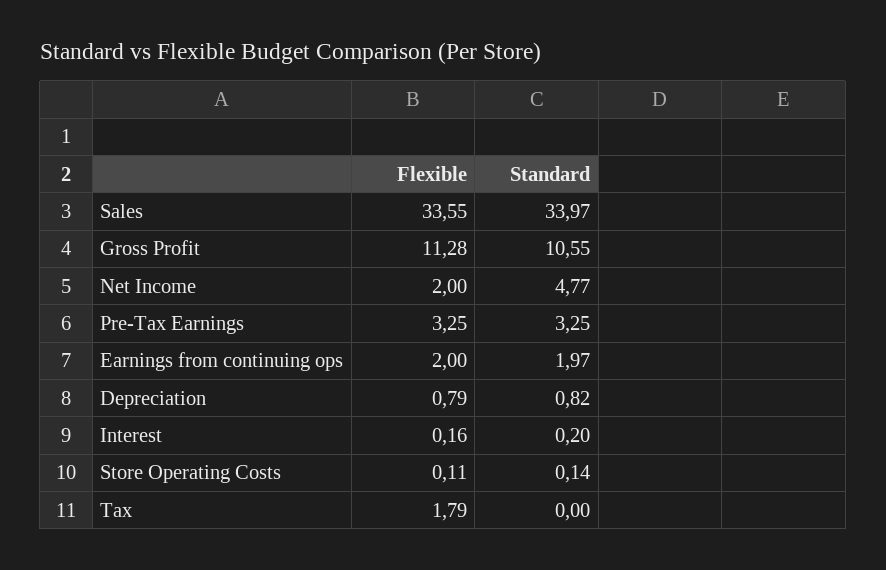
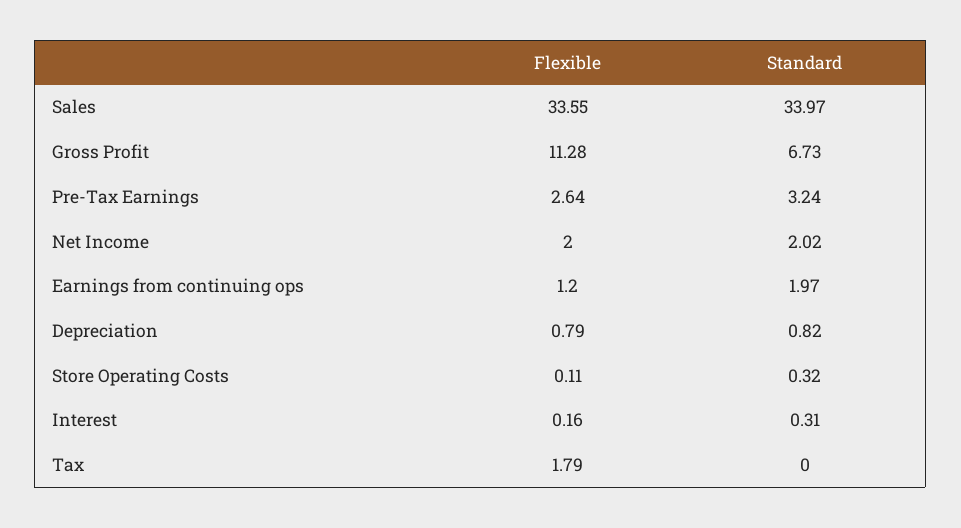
Standard, Gross Profit: 10.55 -> 6.73
Standard, Net Income: 4.77 -> 2.02
Flexible, Pre-Tax Earnings: 3.25 -> 2.64
Standard, Pre-Tax Earnings: 3.25 -> 3.24
Flexible, Earnings from continuing ops: 2 -> 1.2
Standard, Interest: 0.2 -> 0.31
Standard, Store Operating Costs: 0.14 -> 0.32

